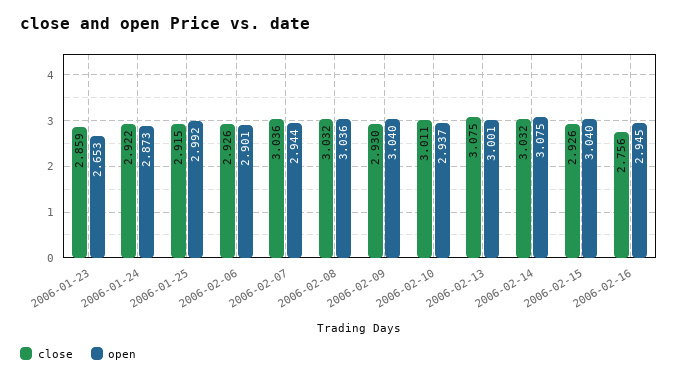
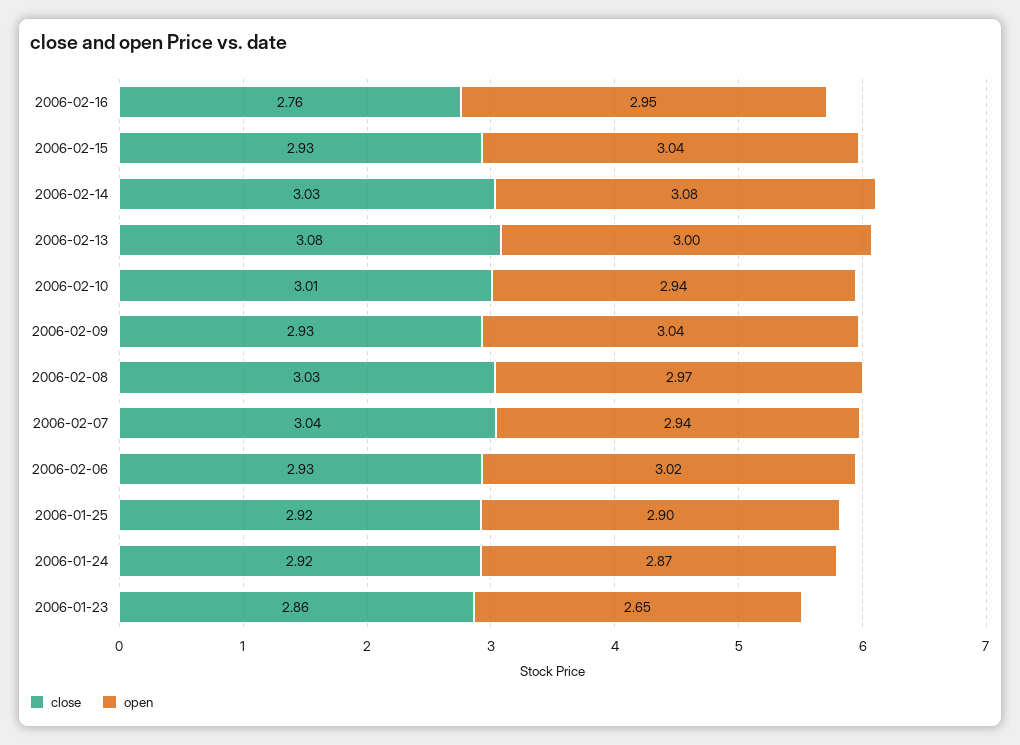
open, 2006-01-25: 2.992 -> 2.9
open, 2006-02-06: 2.901 -> 3.02
open, 2006-02-08: 3.036 -> 2.97

